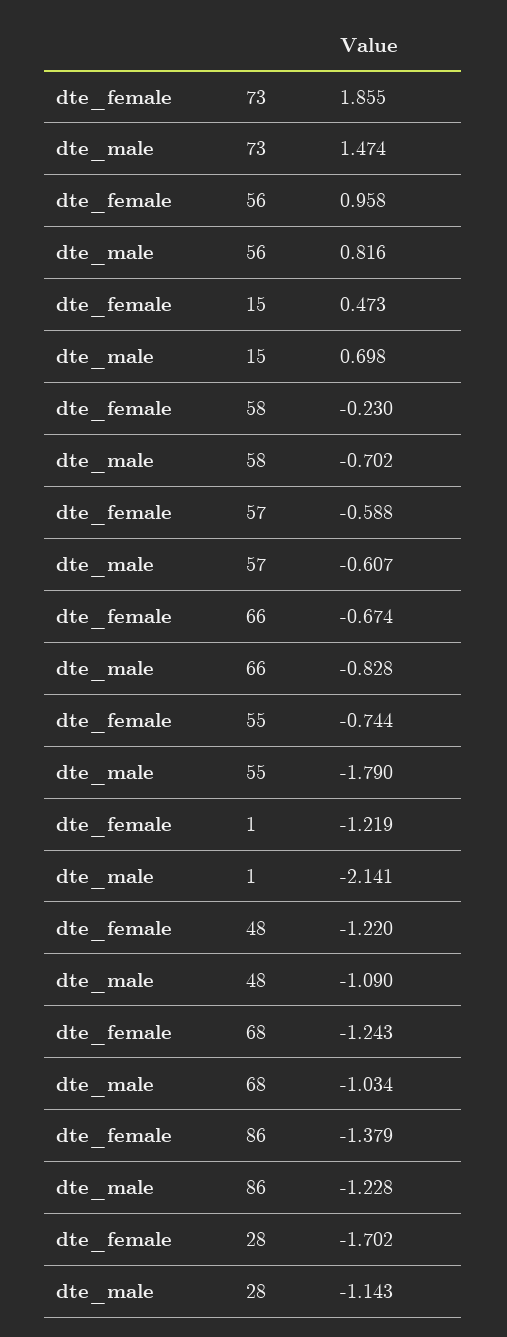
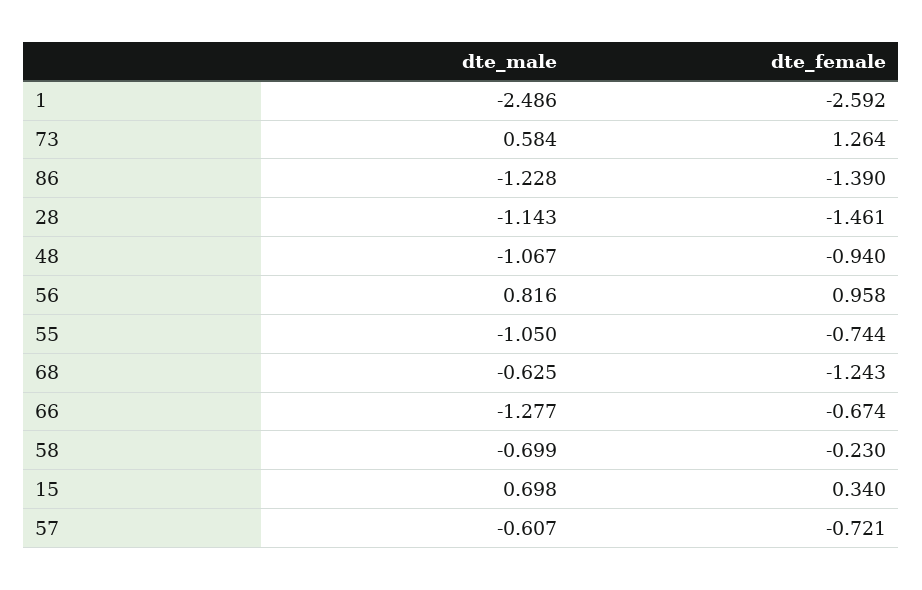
dte_female, 73: 1.855 -> 1.264
dte_male, 73: 1.474 -> 0.584
dte_female, 15: 0.473 -> 0.34
dte_male, 58: -0.702 -> -0.699
dte_female, 57: -0.588 -> -0.721
dte_male, 66: -0.828 -> -1.277
dte_male, 55: -1.79 -> -1.05
dte_female, 1: -1.219 -> -2.592
dte_male, 1: -2.141 -> -2.486
dte_female, 48: -1.22 -> -0.94
dte_male, 48: -1.09 -> -1.067
dte_male, 68: -1.034 -> -0.625
dte_female, 86: -1.379 -> -1.39
dte_female, 28: -1.702 -> -1.461

